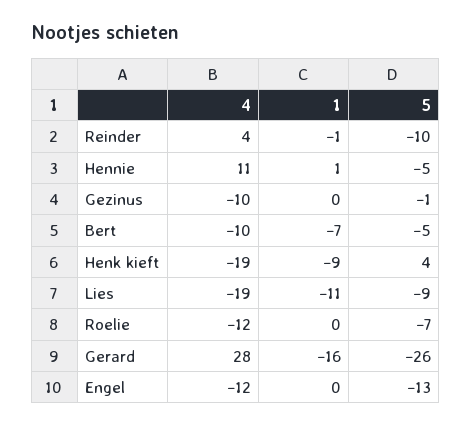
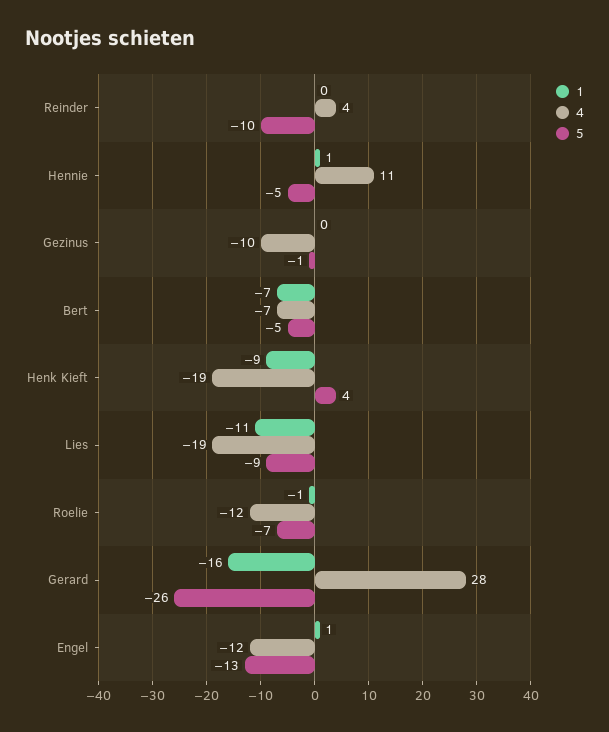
1, Reinder: -1 -> 0
4, Bert: -10 -> -7
1, Roelie: 0 -> -1
1, Engel: 0 -> 1

